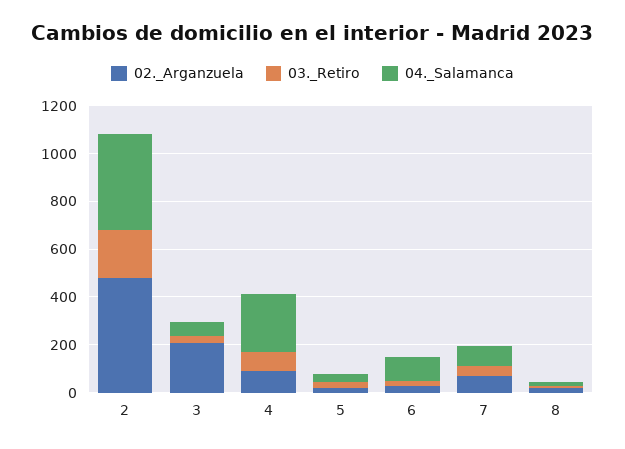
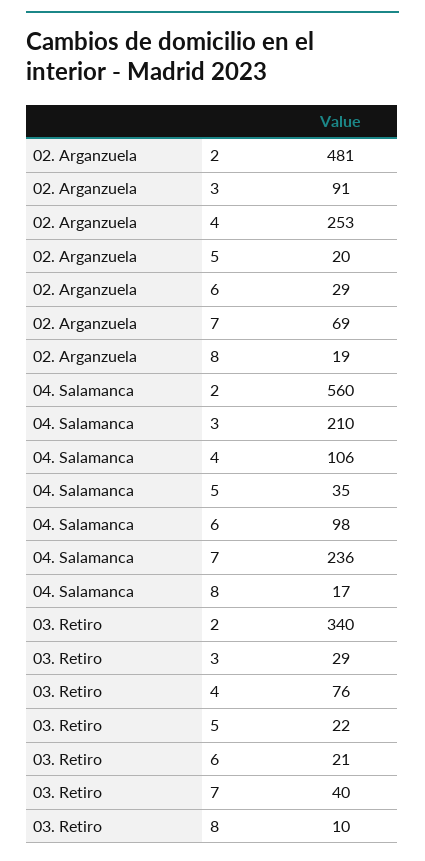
03._Retiro, 2: 200 -> 340
04._Salamanca, 2: 400 -> 560
02._Arganzuela, 3: 200 -> 91
04._Salamanca, 3: 50 -> 210
02._Arganzuela, 4: 100 -> 253
04._Salamanca, 4: 250 -> 106
04._Salamanca, 7: 100 -> 236

